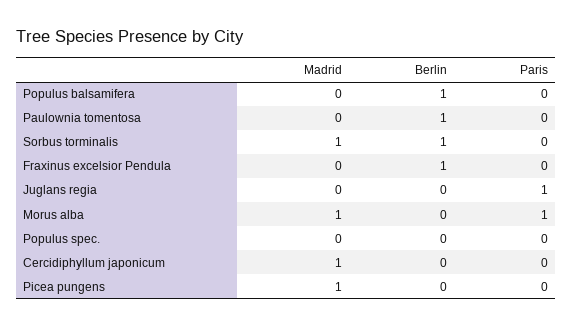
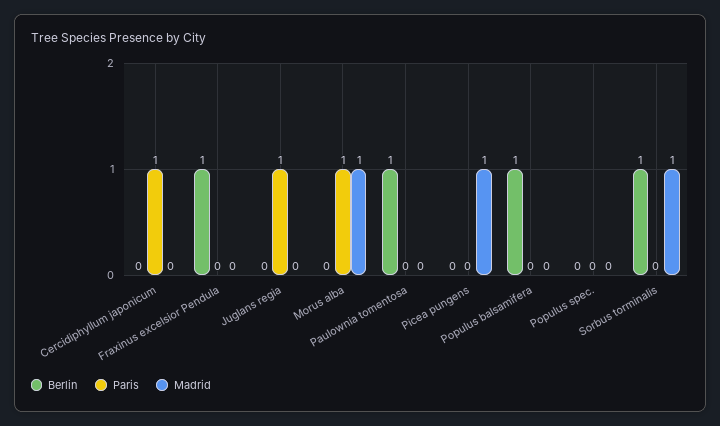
Madrid, Cercidiphyllum japonicum: 1 -> 0
Paris, Cercidiphyllum japonicum: 0 -> 1

